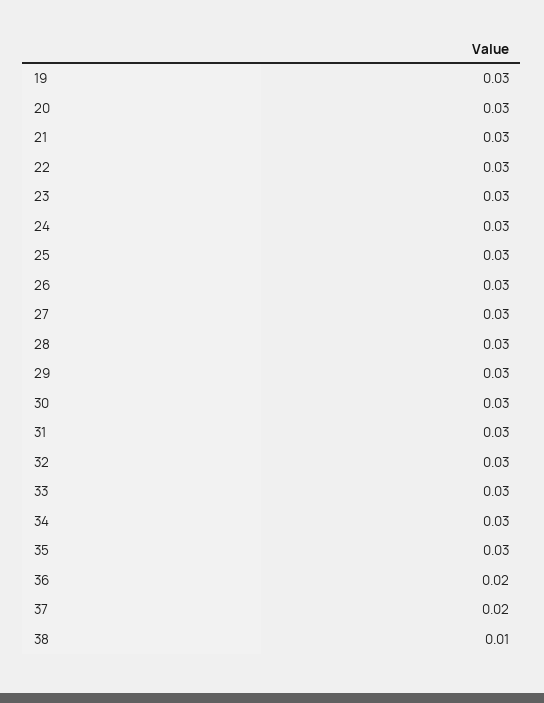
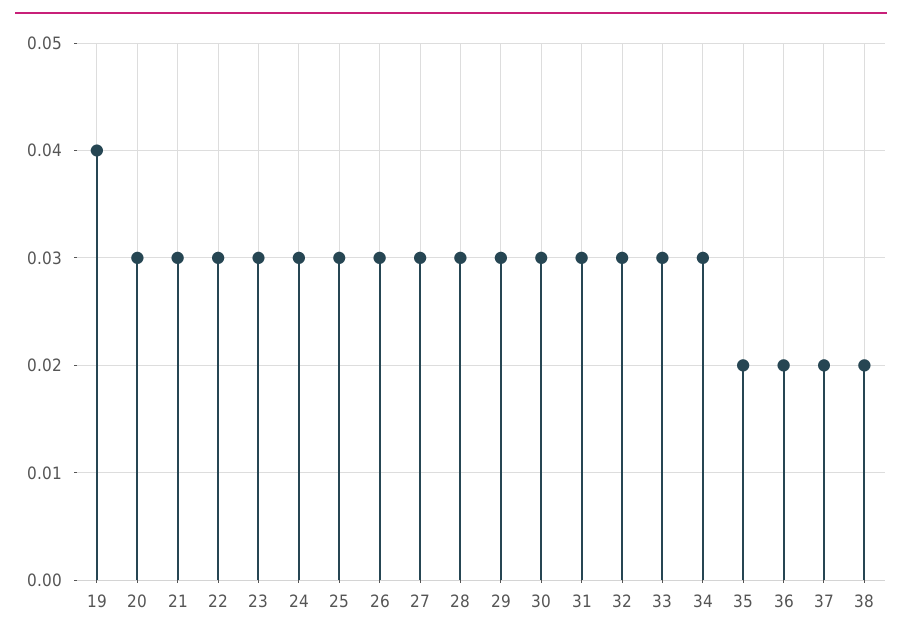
19: 0.03 -> 0.04
35: 0.03 -> 0.02
38: 0.01 -> 0.02

